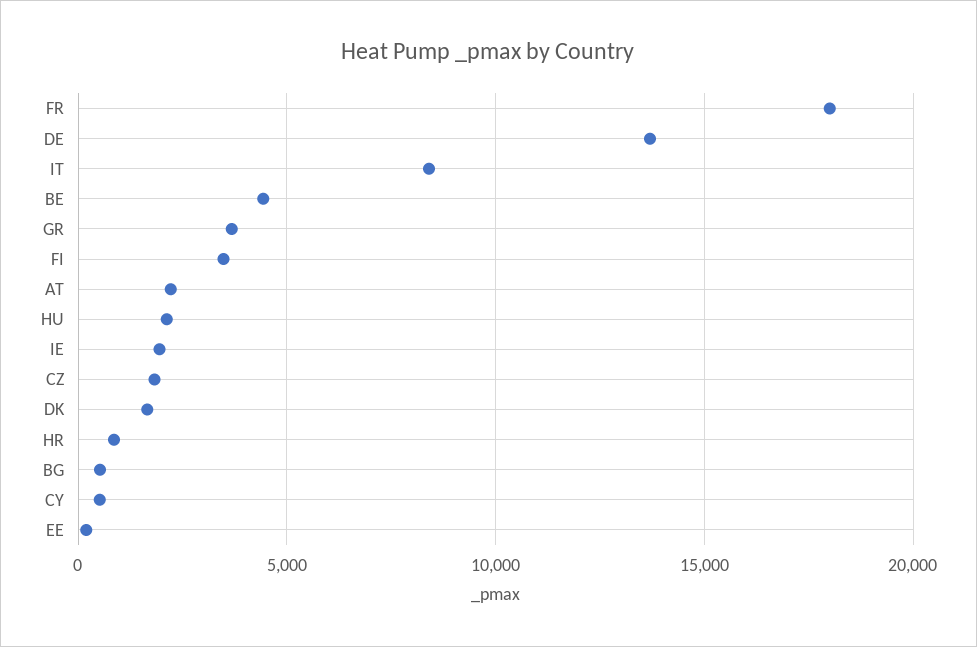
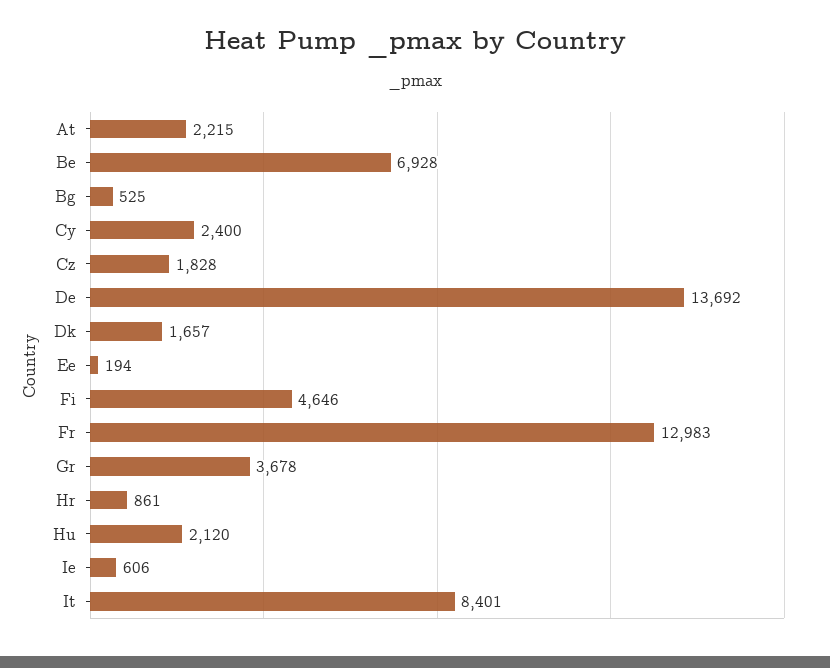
FR: 18000 -> 12983
BE: 4500 -> 6928
FI: 3500 -> 4646
IE: 2000 -> 606
CY: 500 -> 2400

